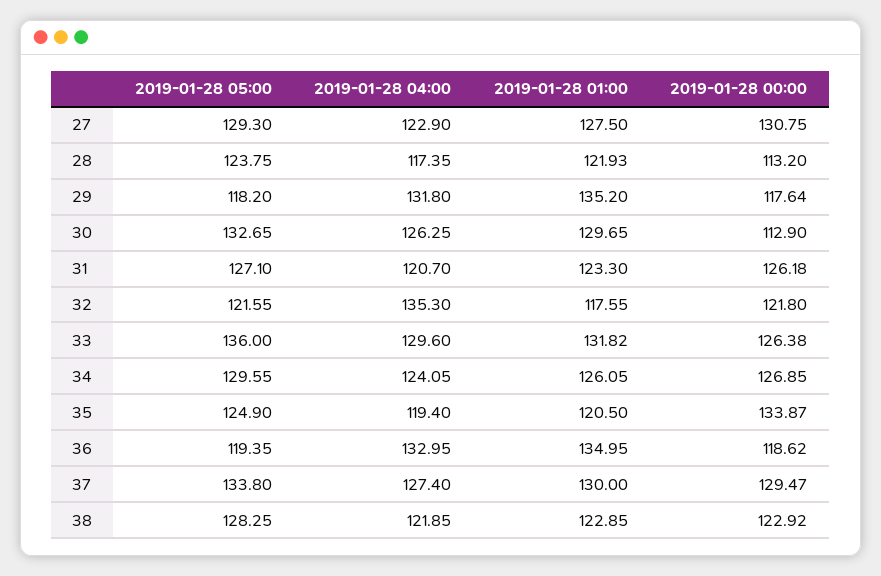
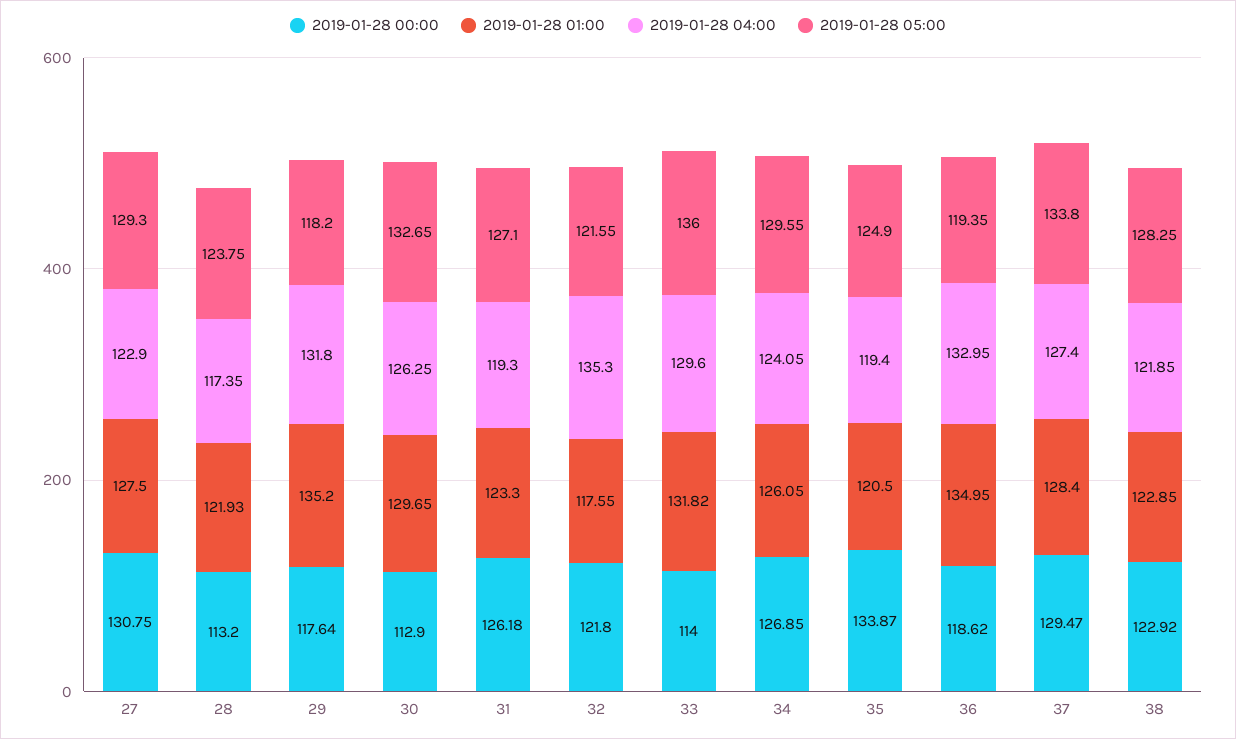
2019-01-28 04:00, 31: 120.7 -> 119.3
2019-01-28 00:00, 33: 126.38 -> 114
2019-01-28 01:00, 37: 130 -> 128.4

